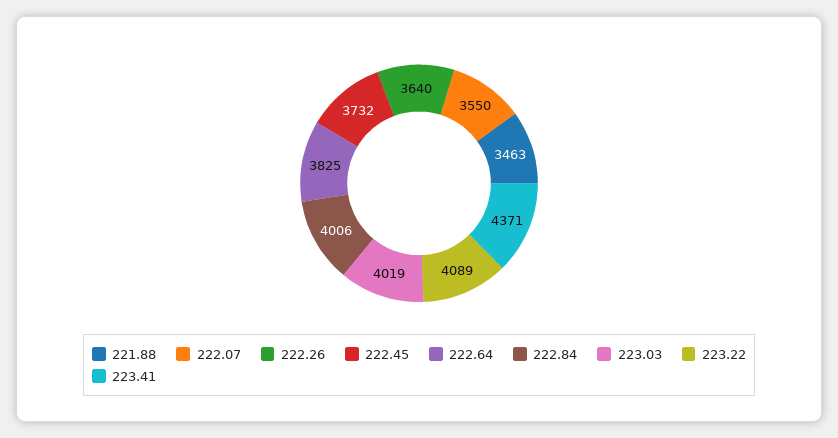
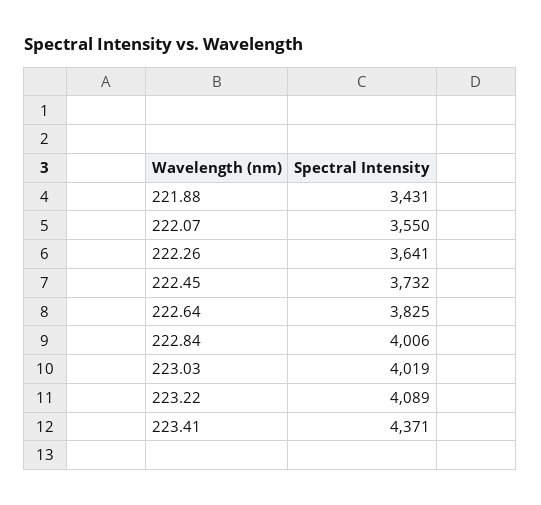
221.88: 3463 -> 3431
222.26: 3640 -> 3641

